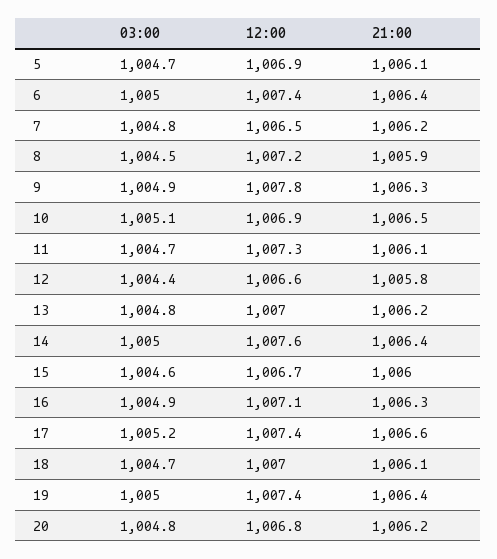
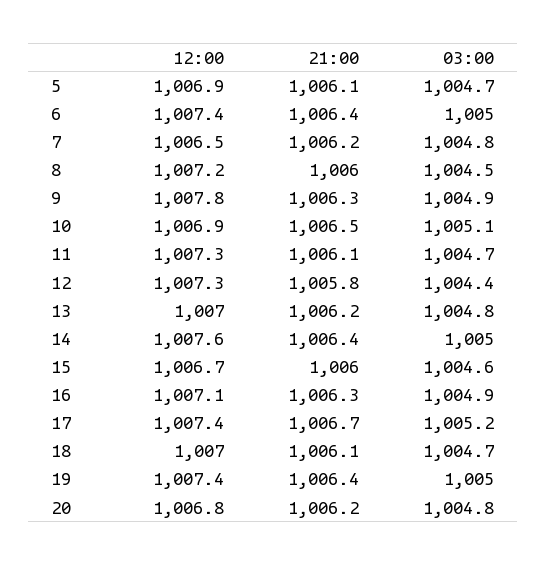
21:00, 8: 1005.9 -> 1006
12:00, 12: 1006.6 -> 1007.3
21:00, 17: 1006.6 -> 1006.7

